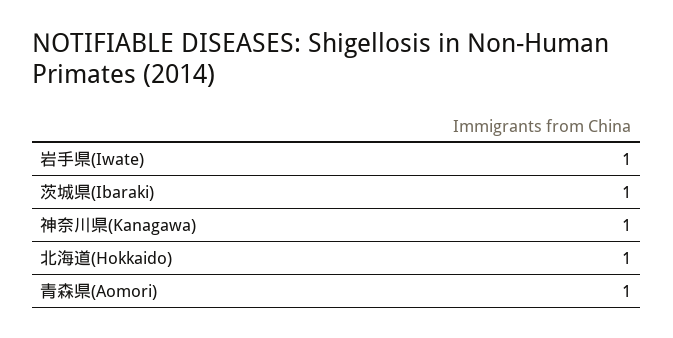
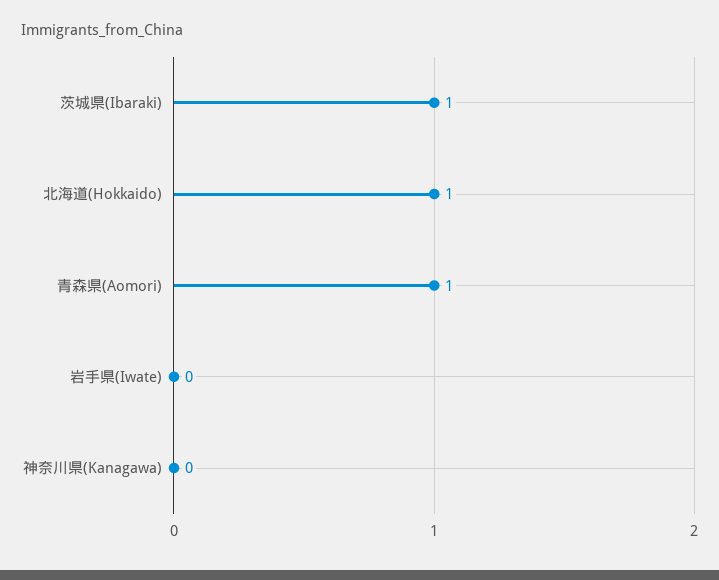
岩手県(Iwate): 1 -> 0
神奈川県(Kanagawa): 1 -> 0

